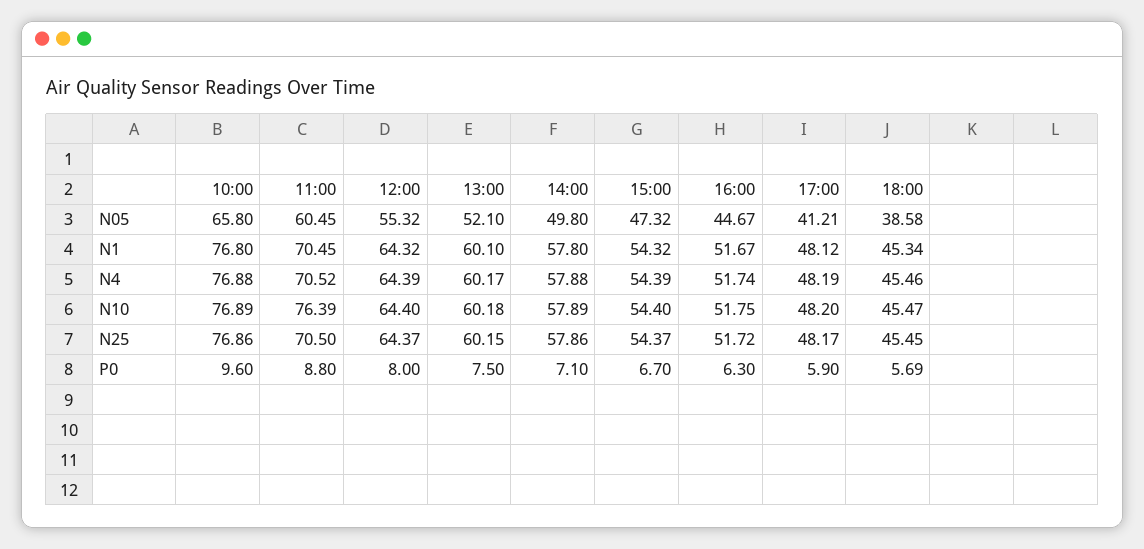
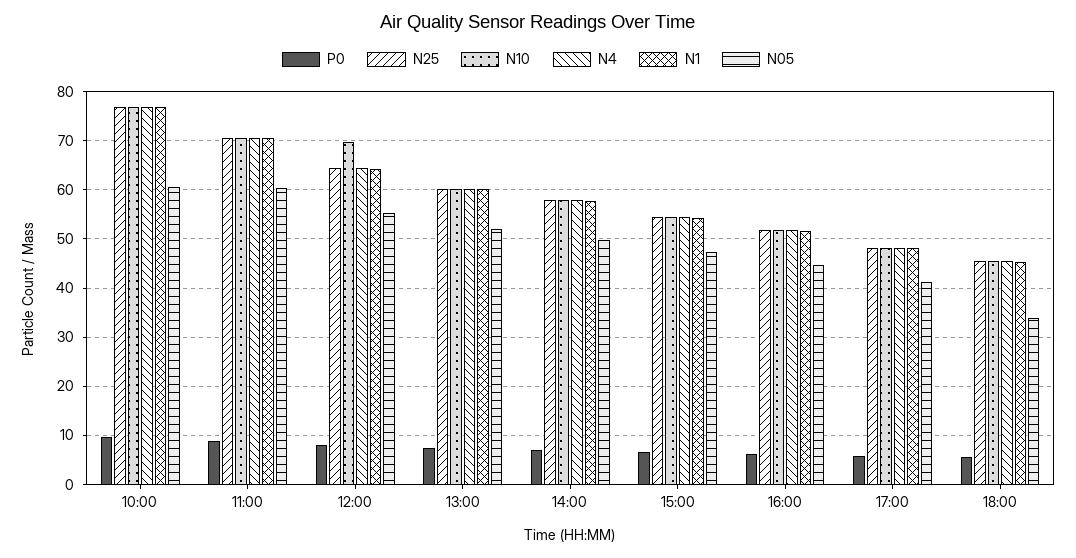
N05, 10:00: 65.8 -> 60
N05, 18:00: 38.58 -> 34
N10, 11:00: 76.39 -> 70
N10, 12:00: 64.4 -> 70

